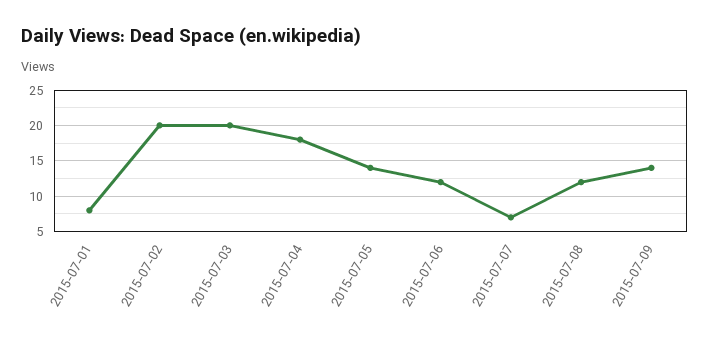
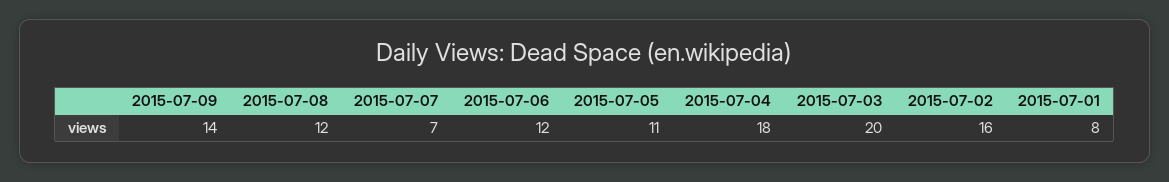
2015-07-02: 20 -> 16
2015-07-05: 14 -> 11

